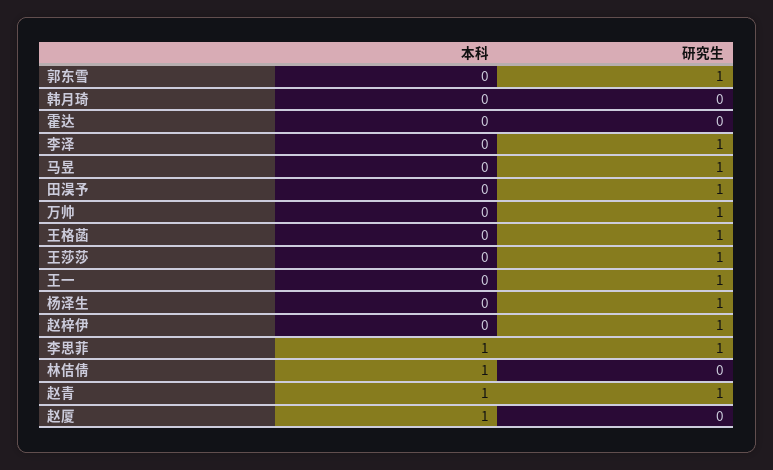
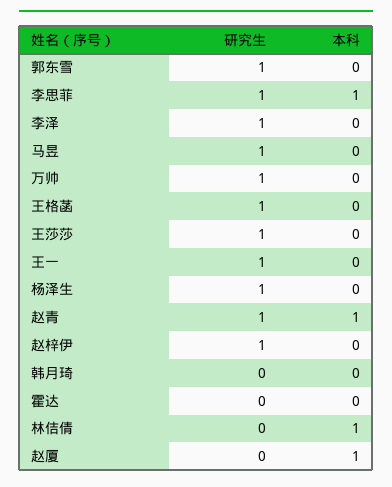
本科, 田淏予: 0 -> none
研究生, 田淏予: 1 -> none

